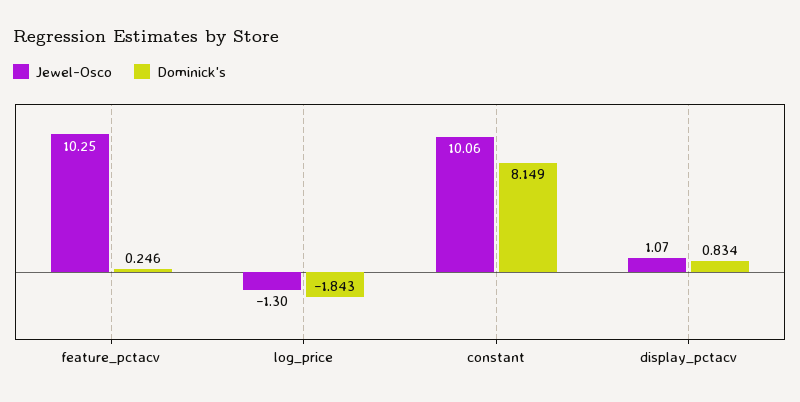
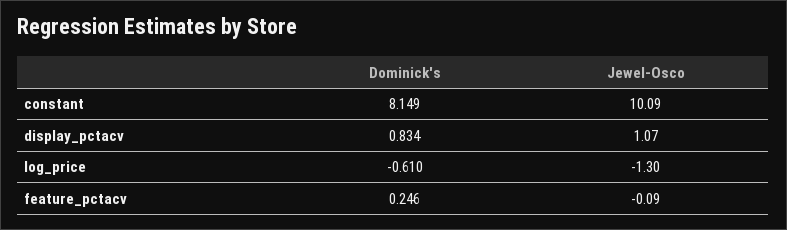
Jewel-Osco, feature_pctacv: 10.25 -> -0.09
Dominick's, log_price: -1.843 -> -0.61
Jewel-Osco, constant: 10.06 -> 10.09

